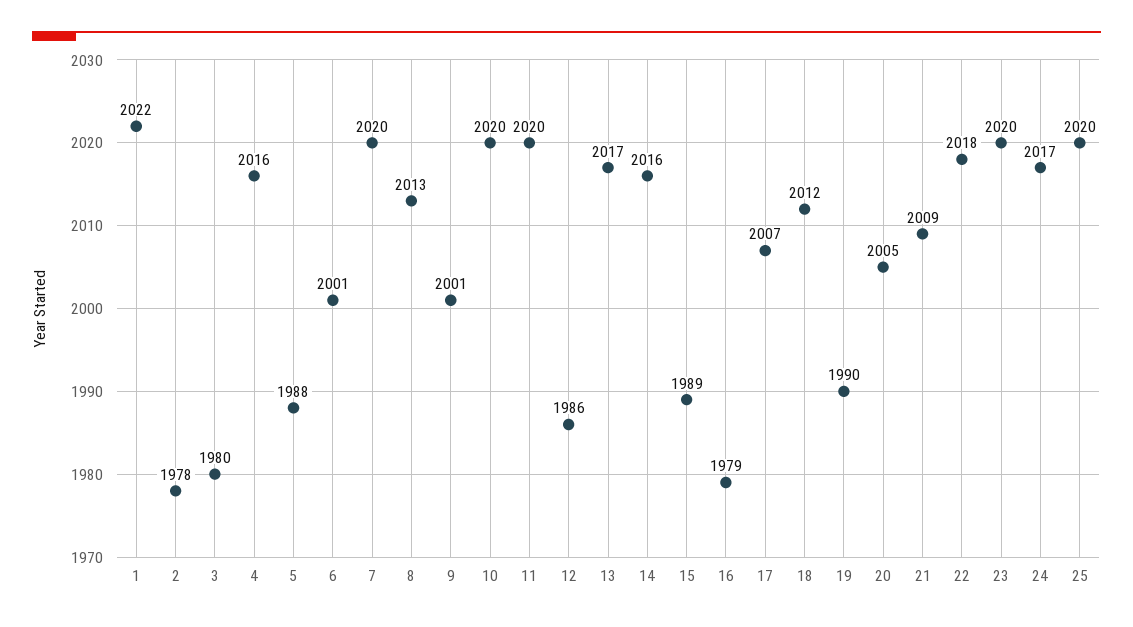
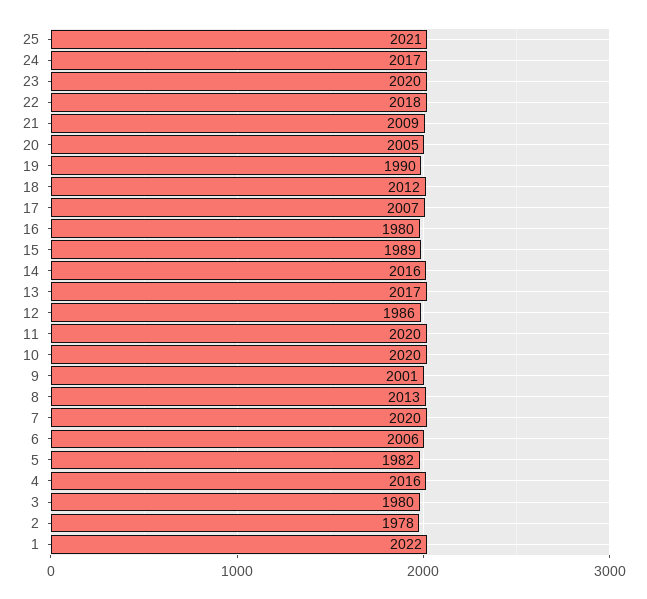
5: 1988 -> 1982
6: 2001 -> 2006
16: 1979 -> 1980
25: 2020 -> 2021

